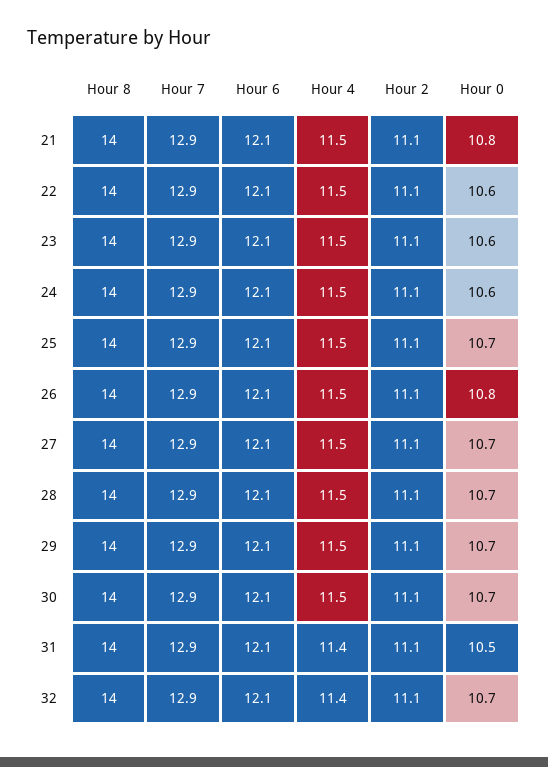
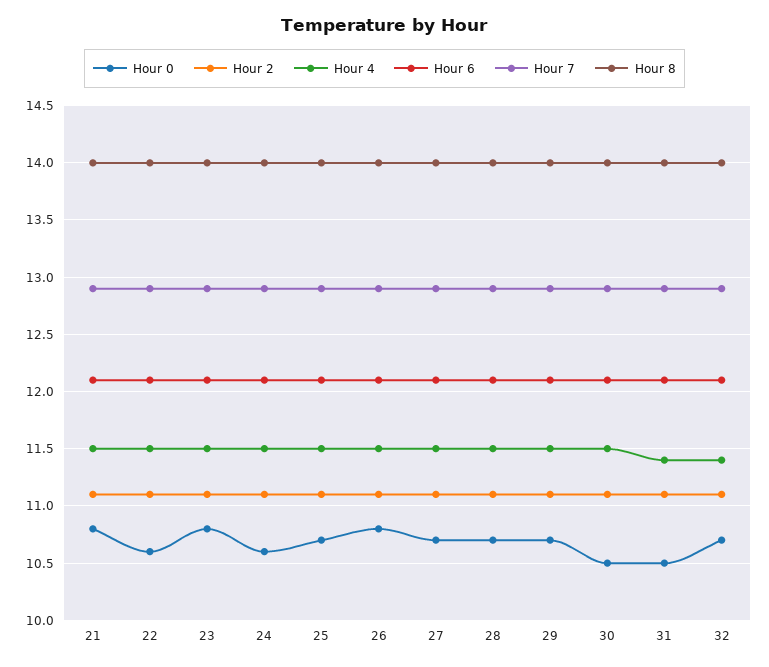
Hour 0, 23: 10.6 -> 10.8
Hour 0, 30: 10.7 -> 10.5

